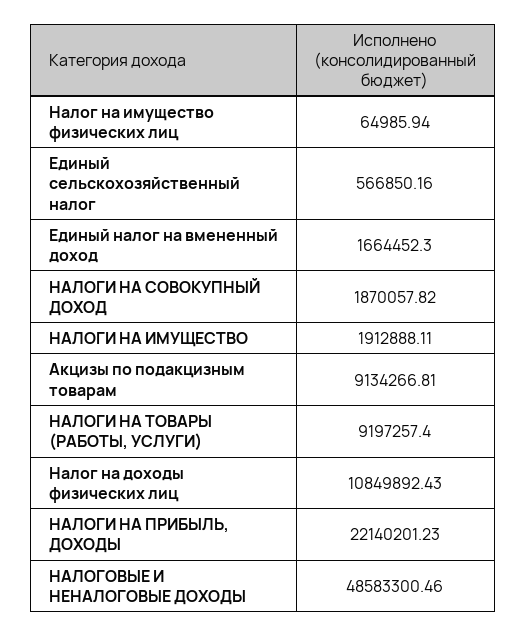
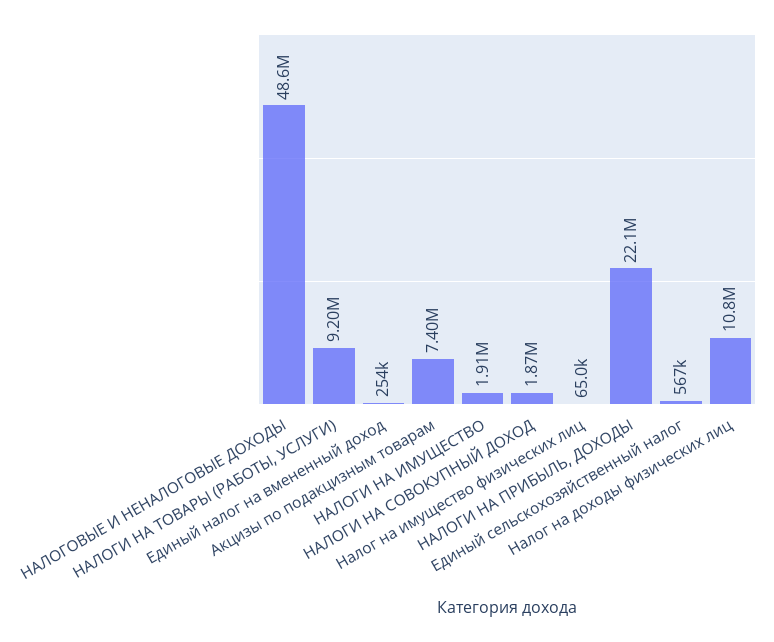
Единый налог на вмененный доход: 1664452.3 -> 254000
Акцизы по подакцизным товарам: 9134266.81 -> 7400000

